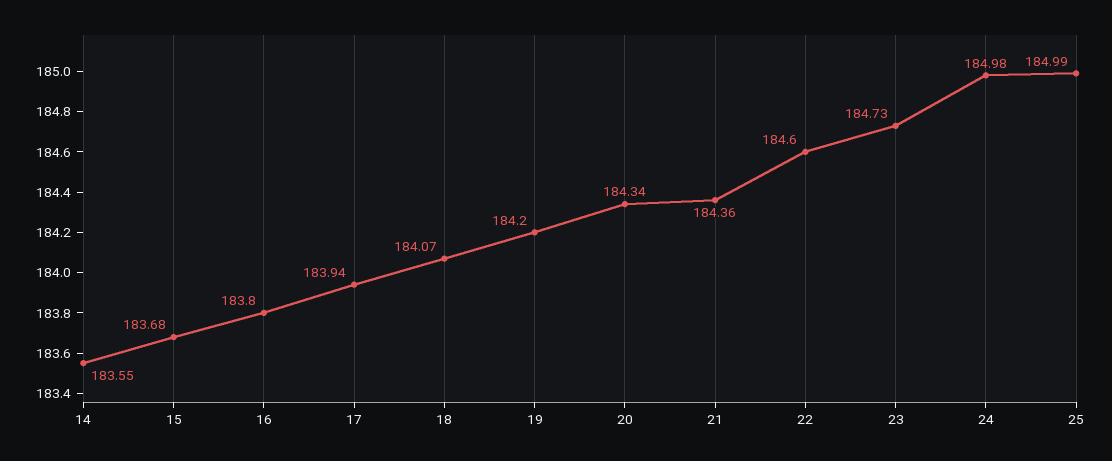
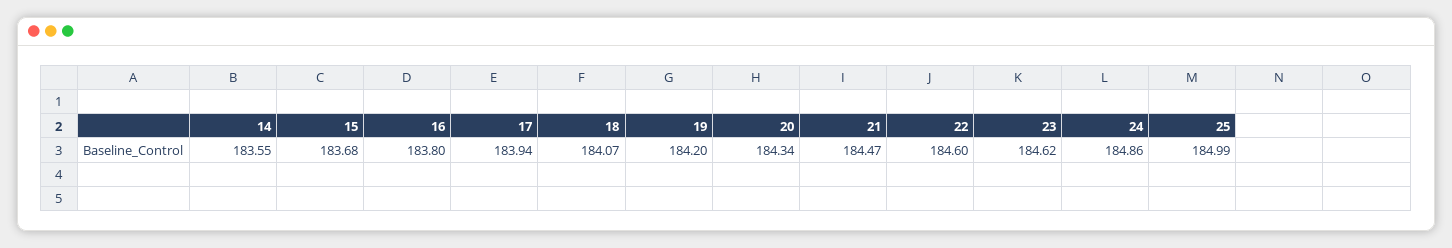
21: 184.36 -> 184.47
23: 184.73 -> 184.62
24: 184.98 -> 184.86

